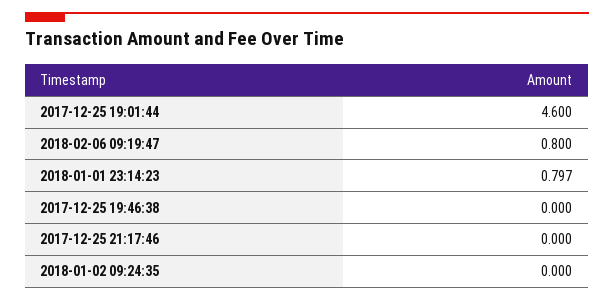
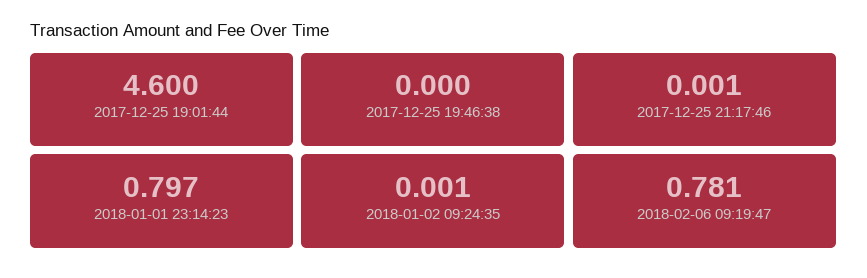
2018-02-06 09:19:47: 0.8 -> 0.781
2017-12-25 21:17:46: 0 -> 0.001
2018-01-02 09:24:35: 0 -> 0.001

